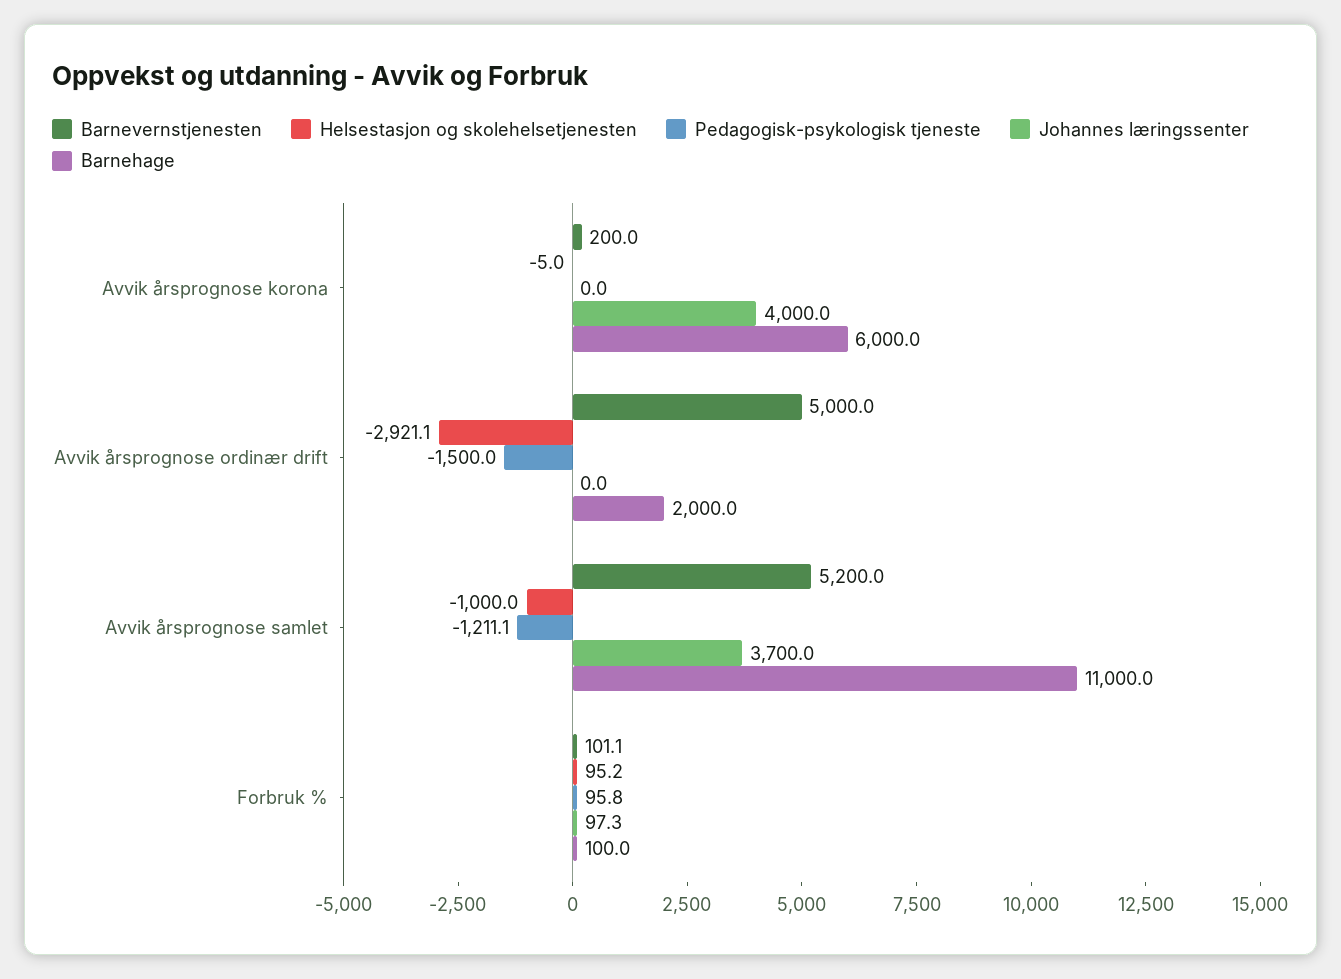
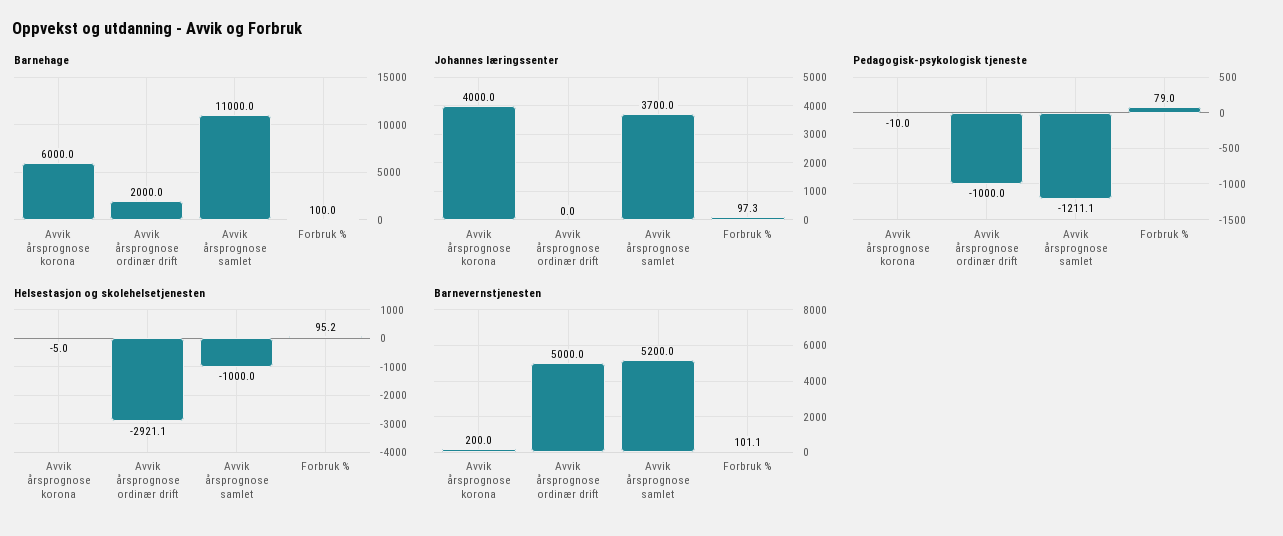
Pedagogisk-psykologisk tjeneste, Avvik årsprognose korona: 0 -> -10
Pedagogisk-psykologisk tjeneste, Avvik årsprognose ordinær drift: -1500 -> -1000
Pedagogisk-psykologisk tjeneste, Forbruk %: 95.8 -> 79

